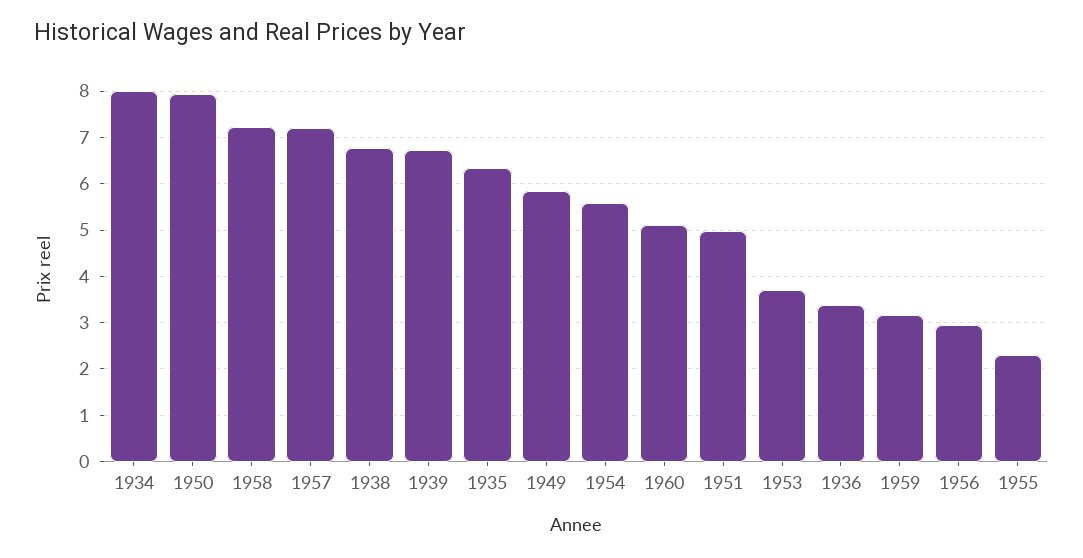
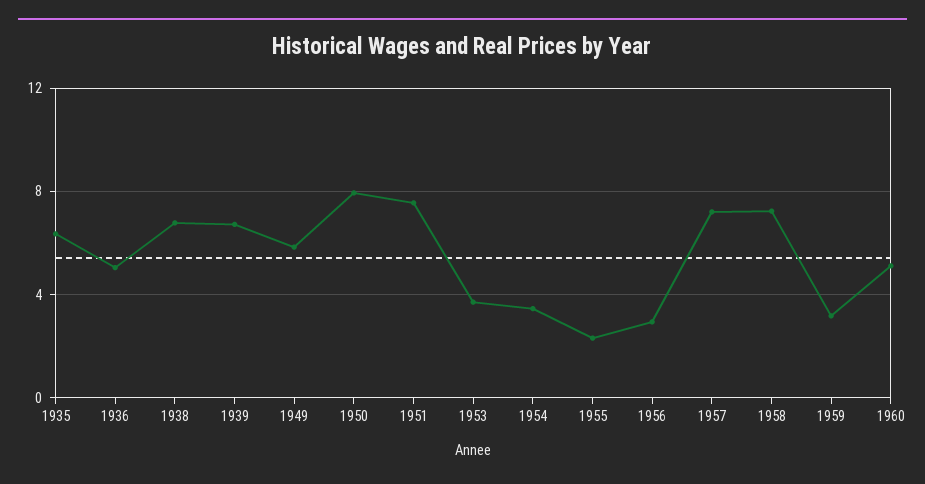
1934: 8 -> none
1954: 5.6 -> 3.5
1951: 5 -> 7.5
1936: 3.4 -> 5

